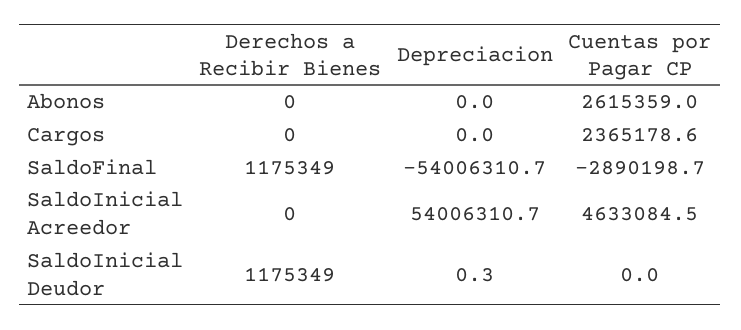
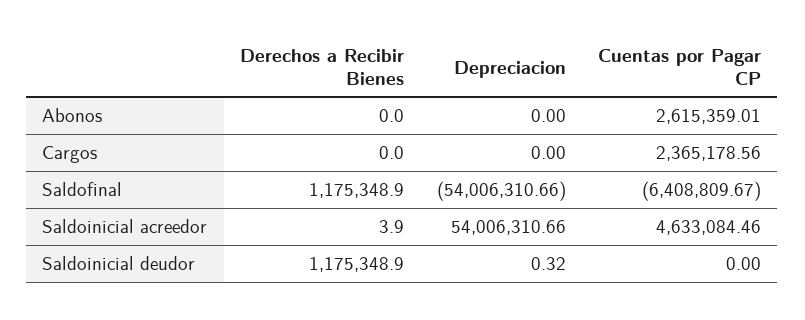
Cuentas por Pagar CP, SaldoFinal: -2890198.7 -> -6408809.67
Derechos a Recibir Bienes, SaldoInicial Acreedor: 0 -> 3.9

